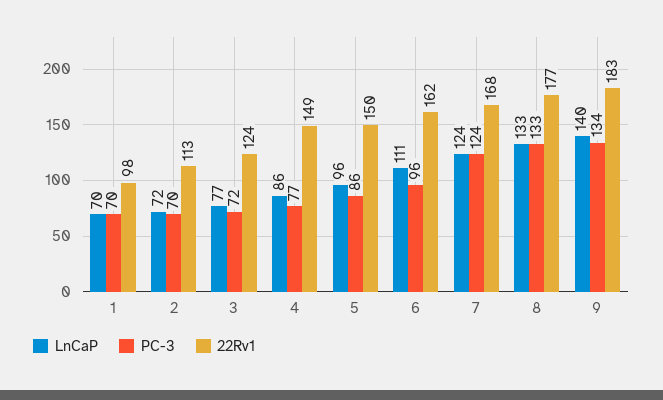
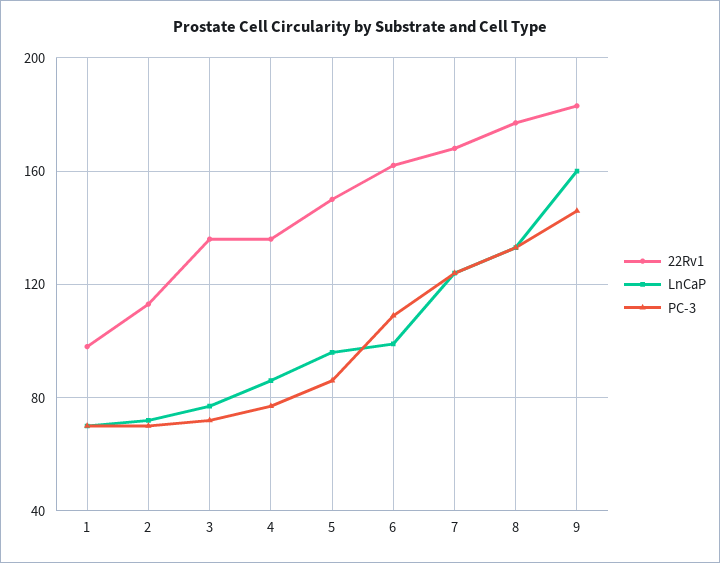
22Rv1, 3: 124 -> 135
22Rv1, 4: 149 -> 135
LnCaP, 6: 111 -> 100
PC-3, 6: 96 -> 110
LnCaP, 9: 140 -> 160
PC-3, 9: 134 -> 145

